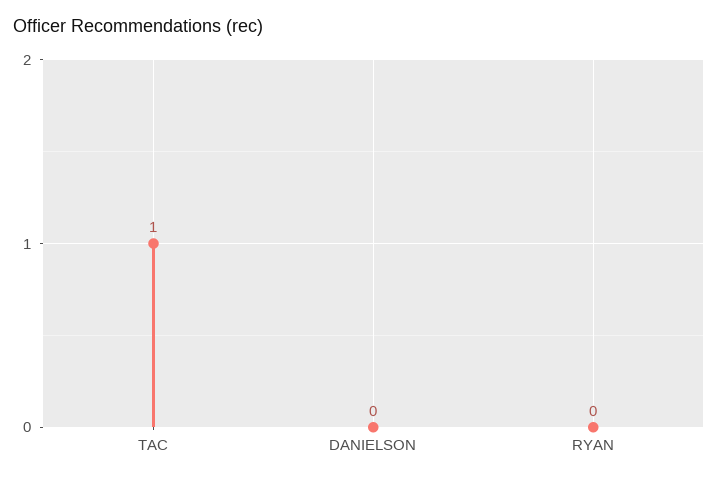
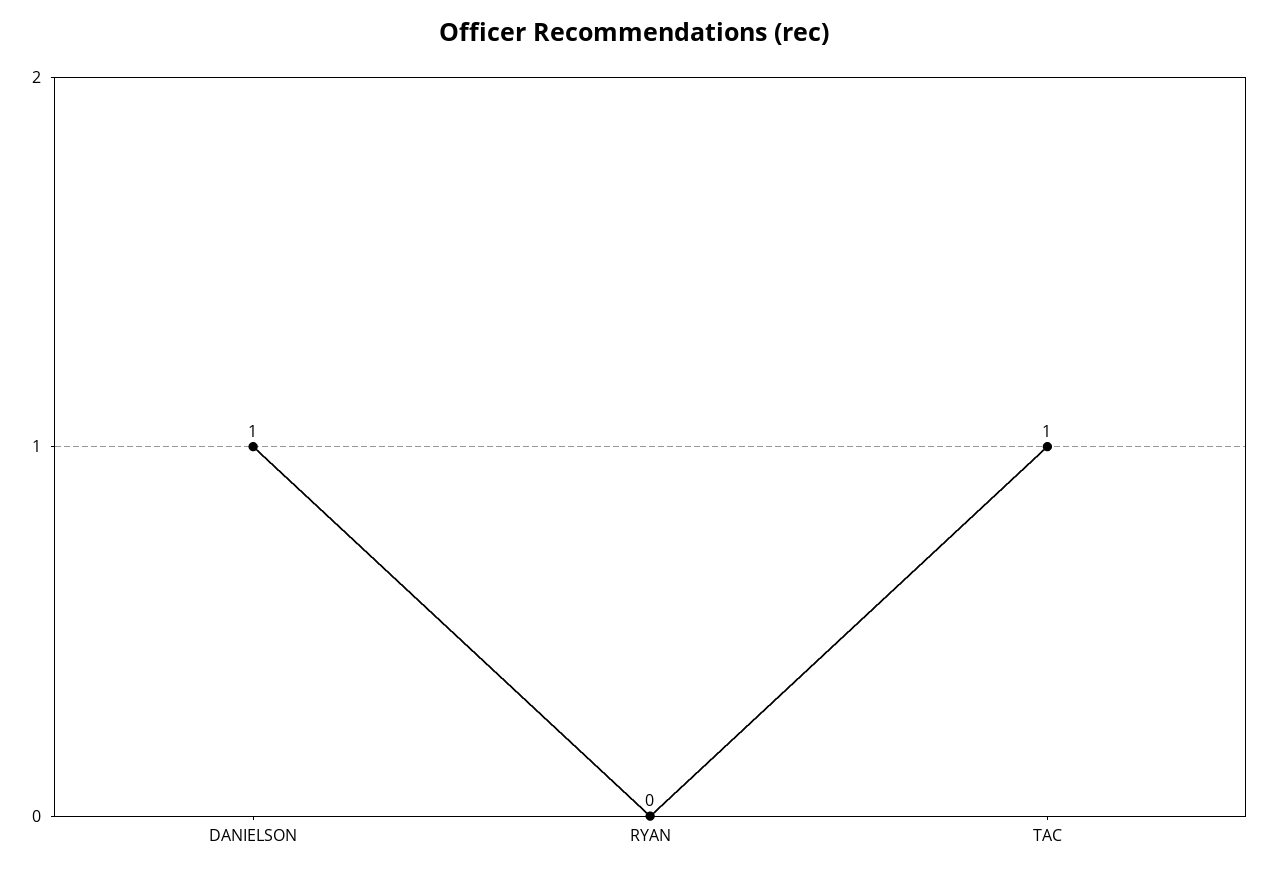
DANIELSON: 0 -> 1

